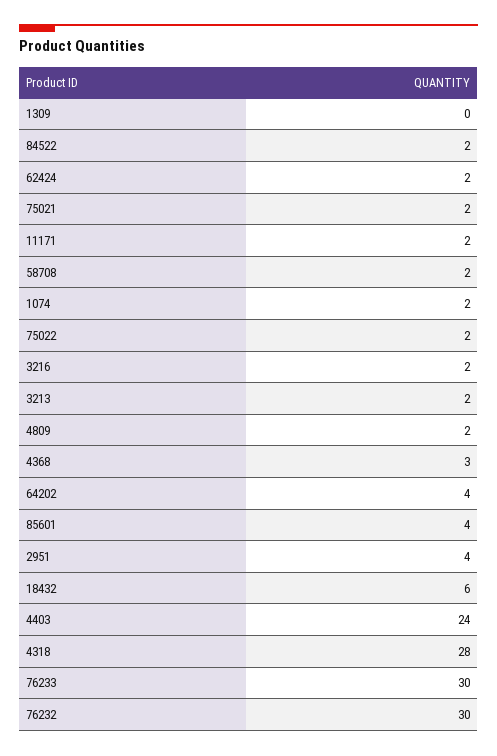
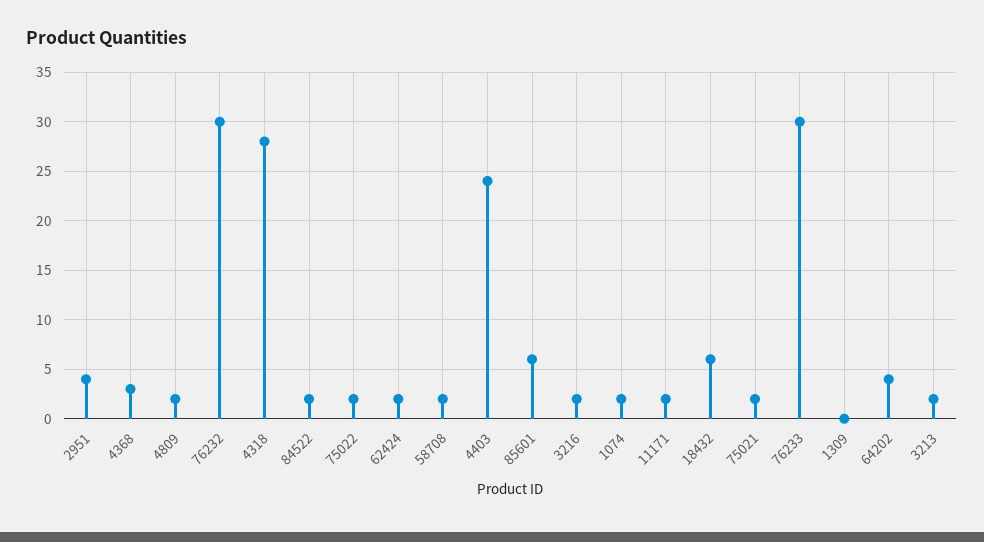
85601: 4 -> 6

